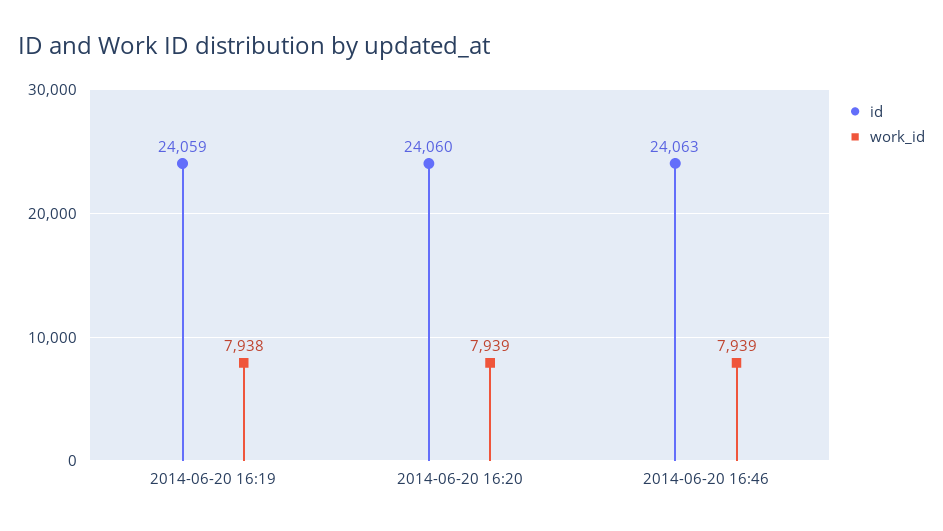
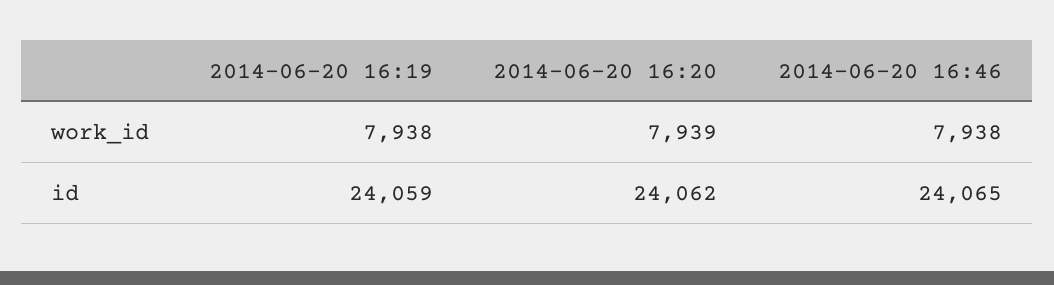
id, 2014-06-20 16:20: 24060 -> 24062
id, 2014-06-20 16:46: 24063 -> 24065
work_id, 2014-06-20 16:46: 7939 -> 7938

